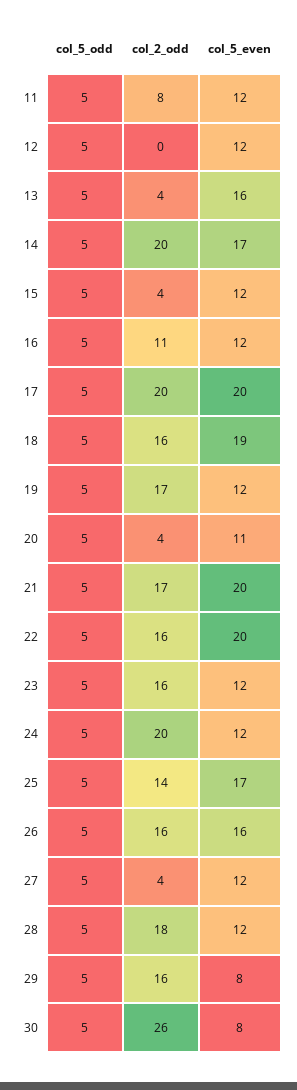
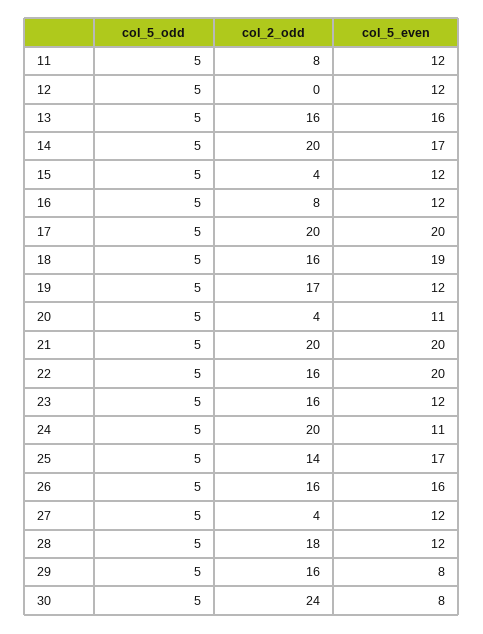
col_2_odd, 13: 4 -> 16
col_2_odd, 16: 11 -> 8
col_2_odd, 21: 17 -> 20
col_5_even, 24: 12 -> 11
col_2_odd, 30: 26 -> 24

